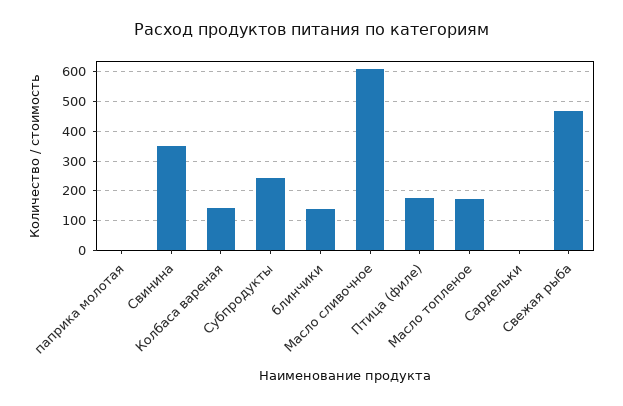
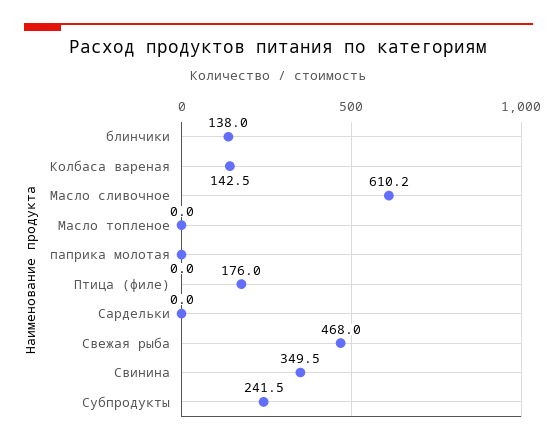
Масло топленое: 175 -> 0

